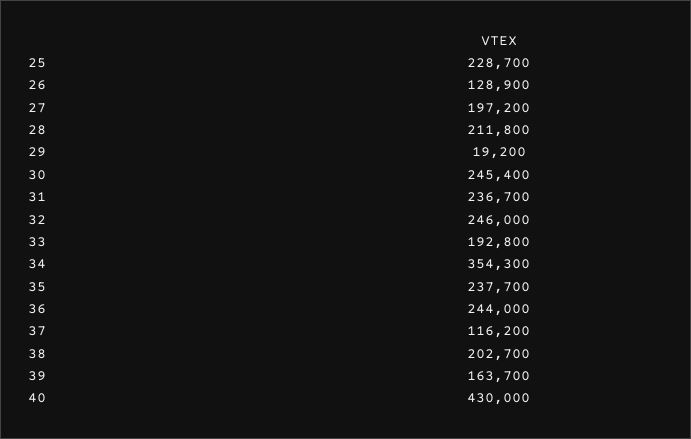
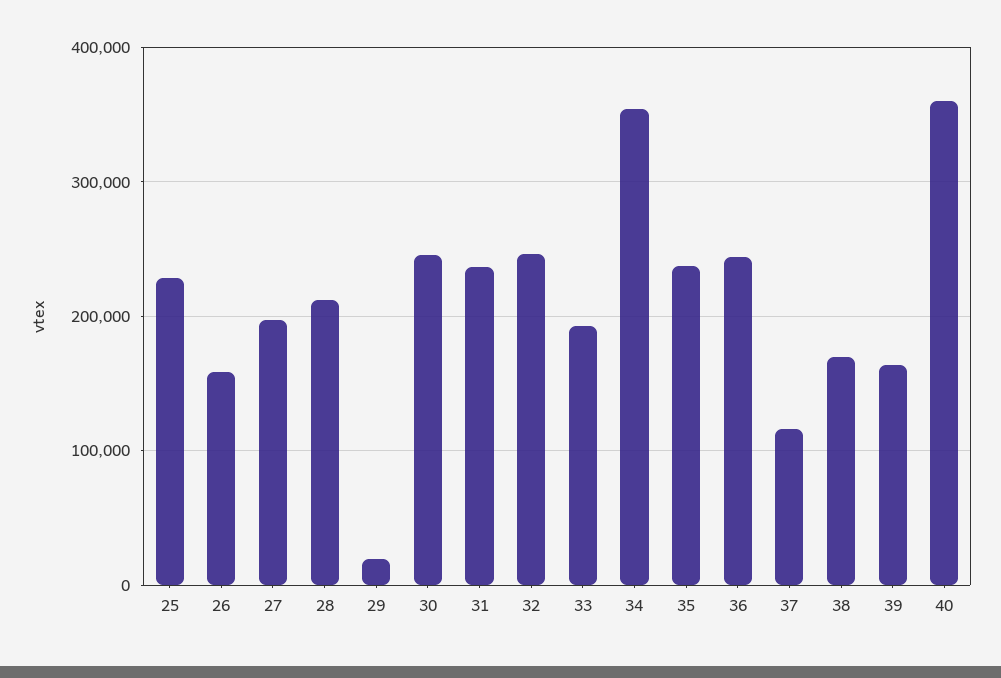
26: 128900 -> 160000
38: 202700 -> 170000
40: 430000 -> 360000

